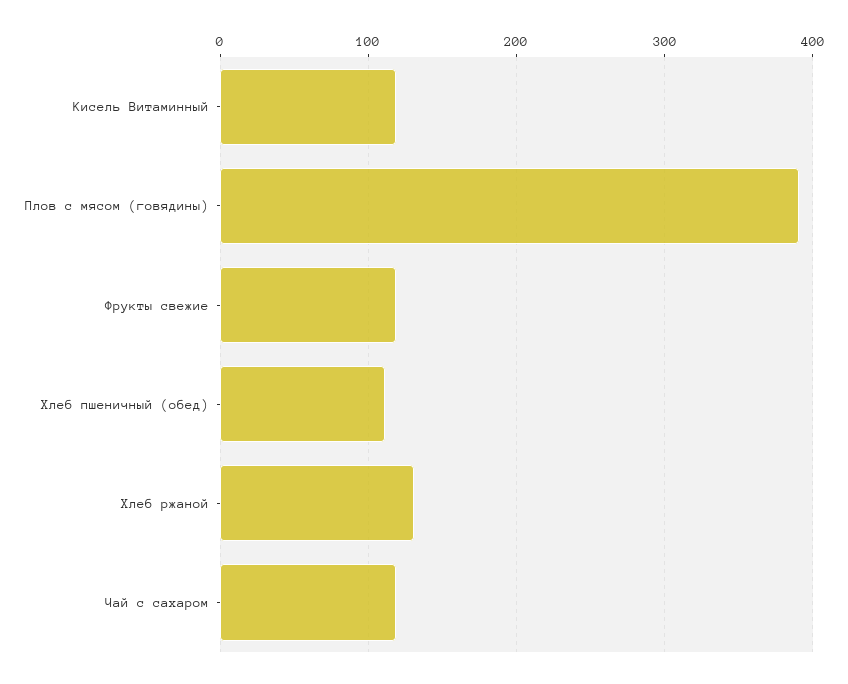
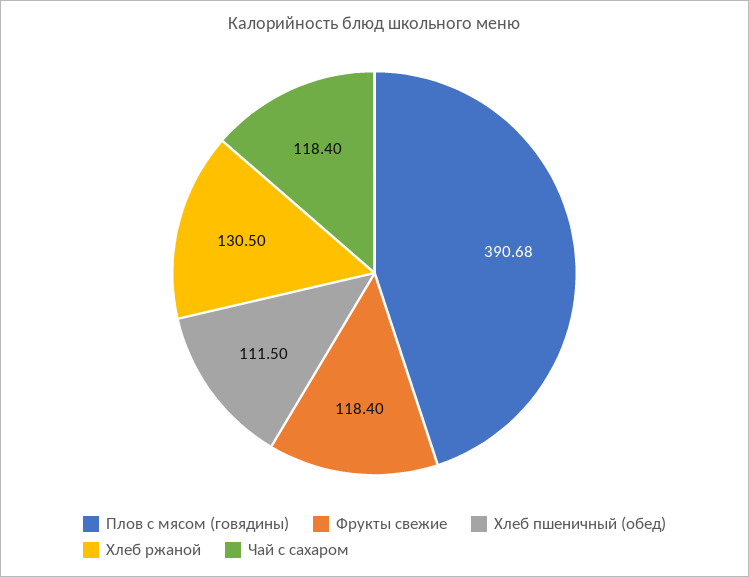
Кисель Витаминный: 120 -> none

